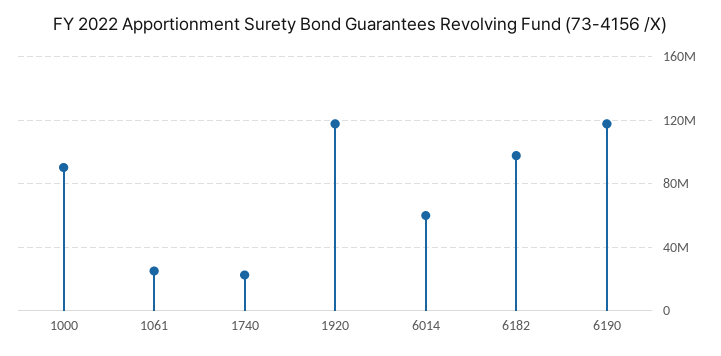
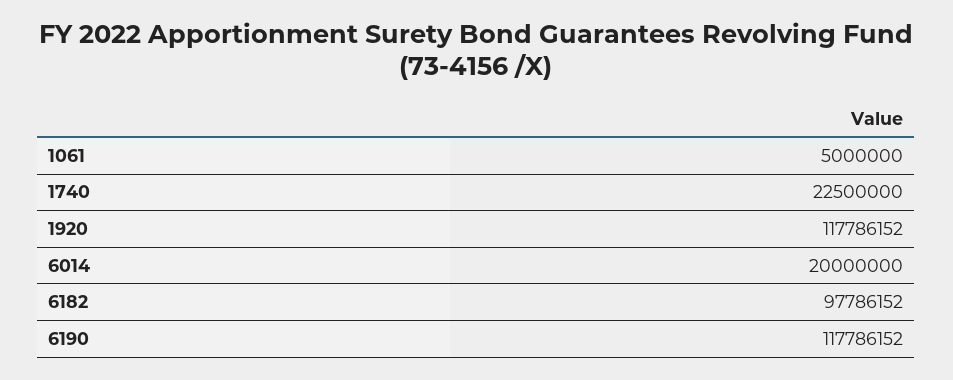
1000: 90000000 -> none
1061: 25000000 -> 5000000
6014: 60000000 -> 20000000

